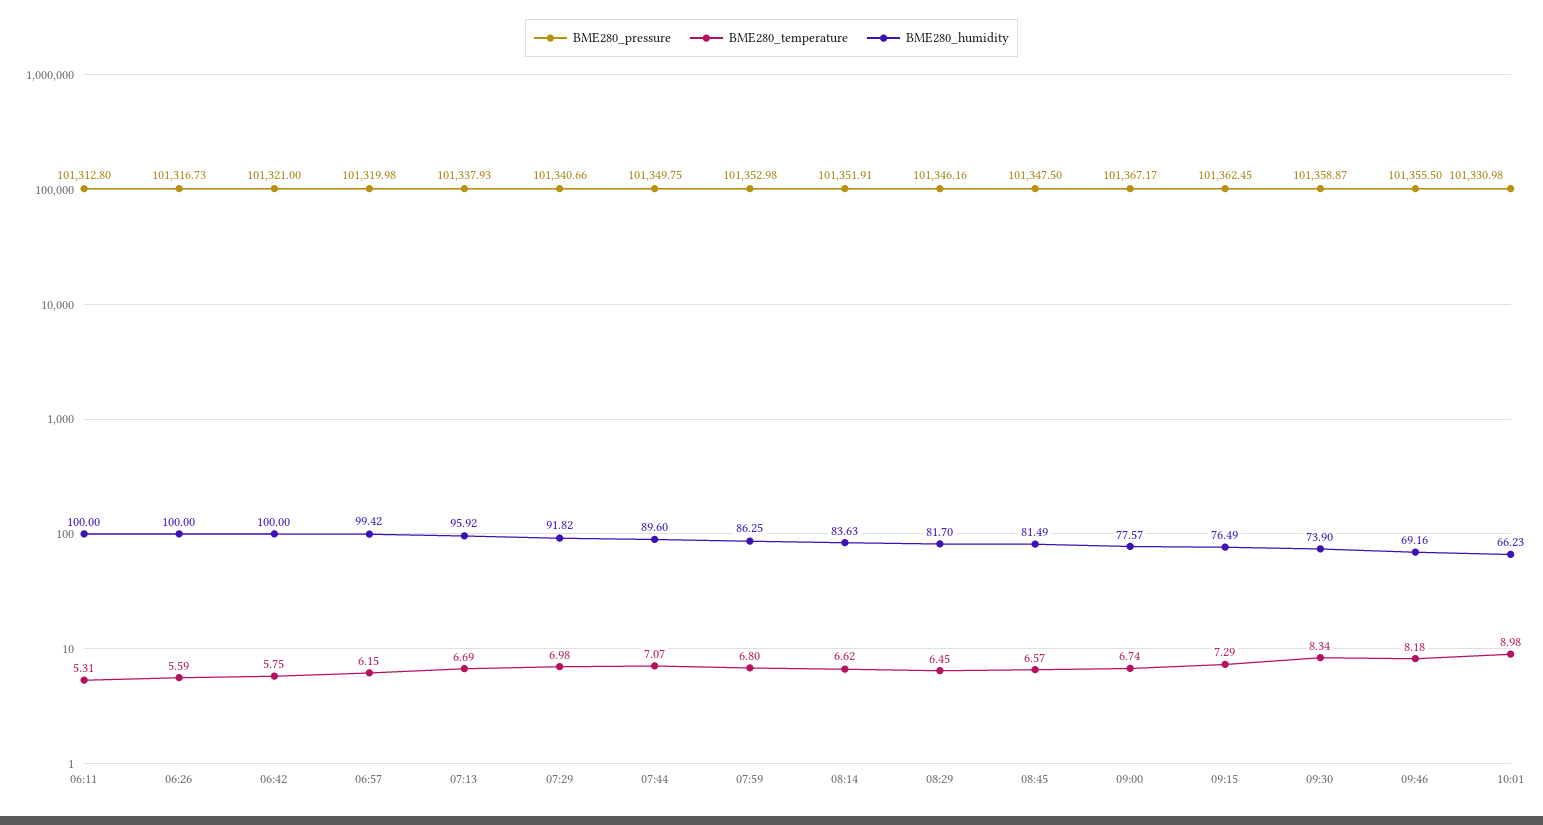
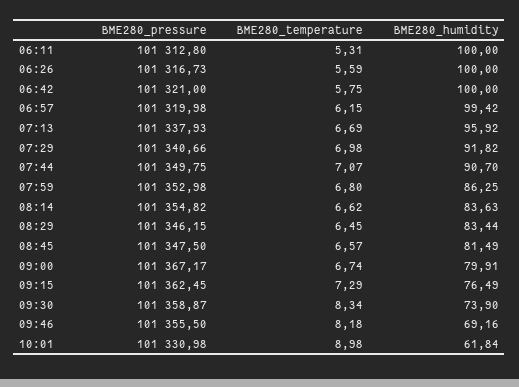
BME280_humidity, 07:44: 89.6 -> 90.7
BME280_pressure, 08:14: 101351.91 -> 101354.82
BME280_pressure, 08:29: 101346.16 -> 101346.15
BME280_humidity, 08:29: 81.7 -> 83.44
BME280_humidity, 09:00: 77.57 -> 79.91
BME280_humidity, 10:01: 66.23 -> 61.84

